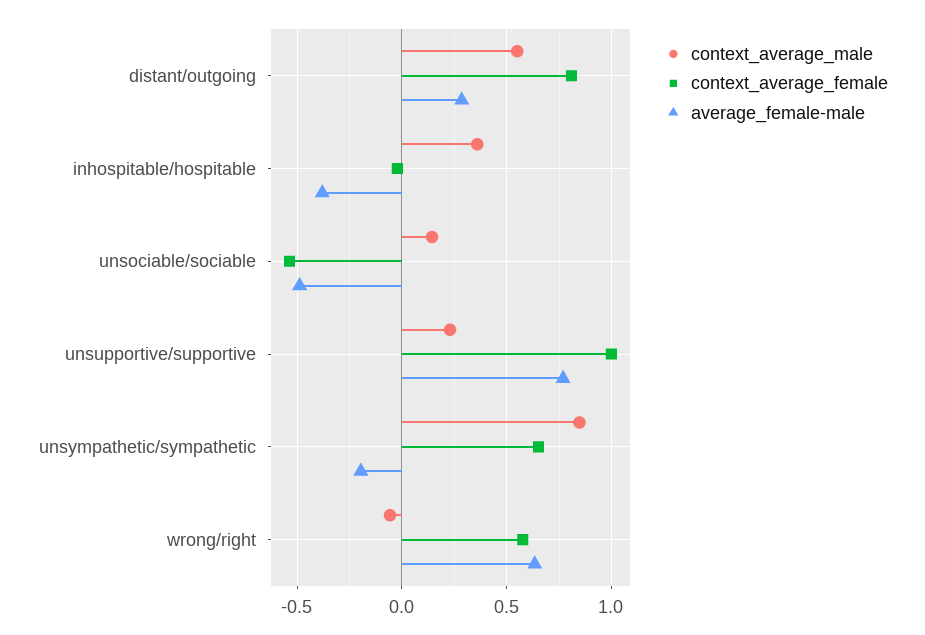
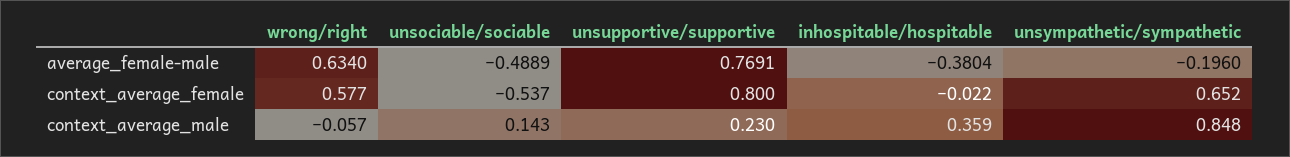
context_average_male, distant/outgoing: 0.55 -> none
context_average_female, distant/outgoing: 0.8 -> none
average_female-male, distant/outgoing: 0.3 -> none
context_average_female, unsupportive/supportive: 1 -> 0.8

